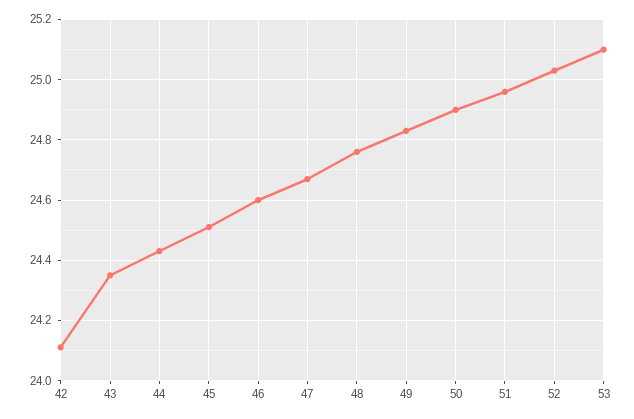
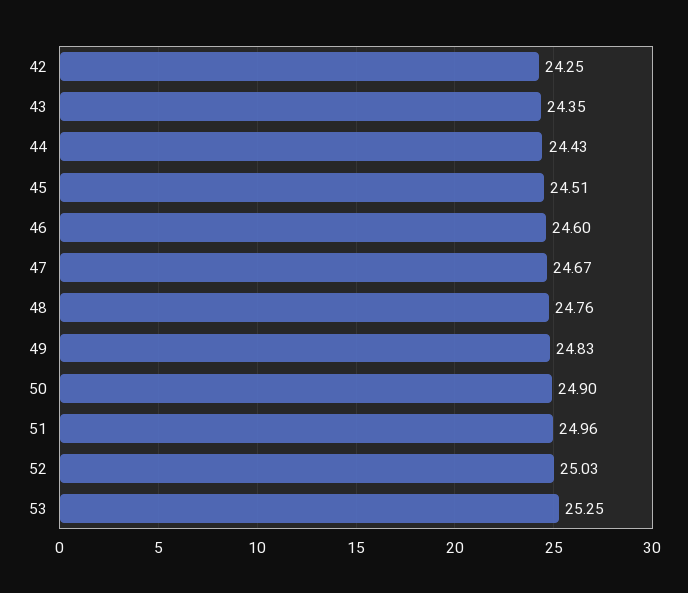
42: 24.1 -> 24.25
53: 25.1 -> 25.25

